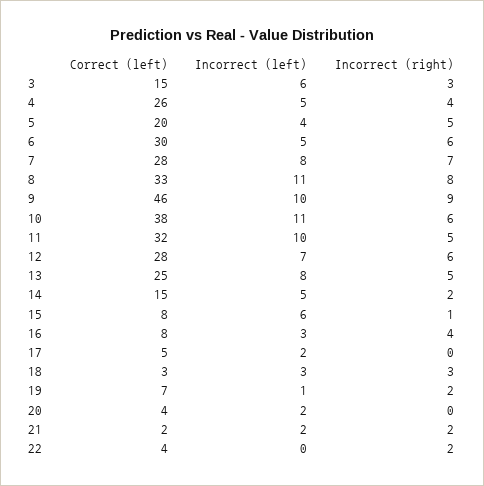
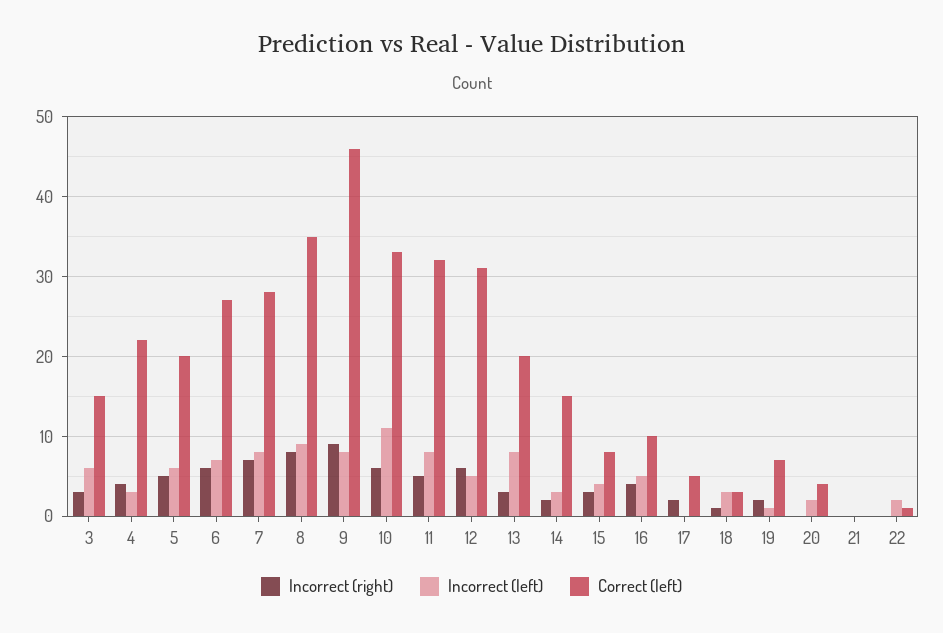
Correct (left), 4: 26 -> 22
Incorrect (left), 4: 5 -> 3
Incorrect (left), 5: 4 -> 6
Correct (left), 6: 30 -> 27
Incorrect (left), 6: 5 -> 7
Correct (left), 8: 33 -> 35
Incorrect (left), 8: 11 -> 9
Incorrect (left), 9: 10 -> 8
Correct (left), 10: 38 -> 33
Incorrect (left), 11: 10 -> 8
Correct (left), 12: 28 -> 31
Incorrect (left), 12: 7 -> 5
Correct (left), 13: 25 -> 20
Incorrect (right), 13: 5 -> 3
Incorrect (left), 14: 5 -> 3
Incorrect (left), 15: 6 -> 4
Incorrect (right), 15: 1 -> 3
Correct (left), 16: 8 -> 10
Incorrect (left), 16: 3 -> 5
Incorrect (left), 17: 2 -> 0
Incorrect (right), 17: 0 -> 2
Incorrect (right), 18: 3 -> 1
Correct (left), 21: 2 -> 0
Incorrect (left), 21: 2 -> 0
Incorrect (right), 21: 2 -> 0
Correct (left), 22: 4 -> 1
Incorrect (left), 22: 0 -> 2
Incorrect (right), 22: 2 -> 0

